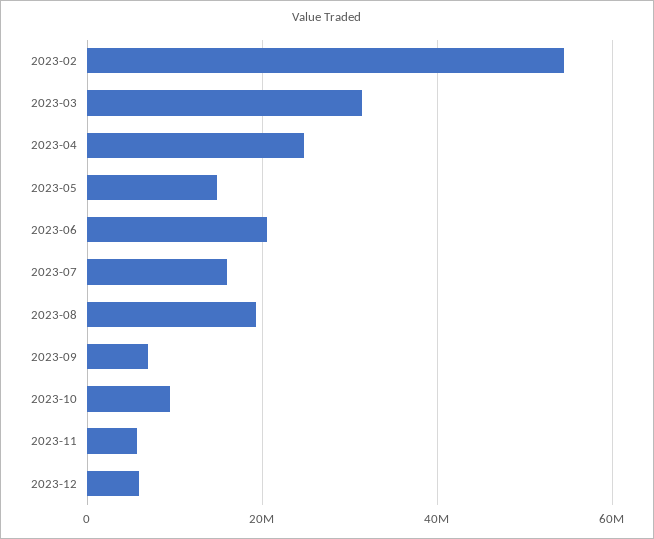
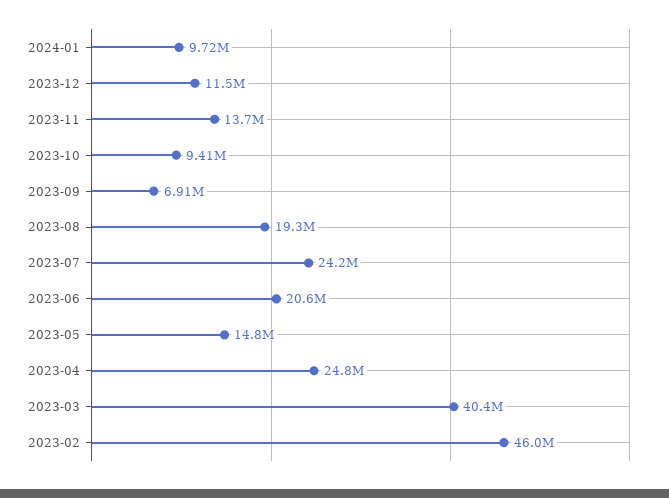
2023-02: 54000000 -> 46000000
2023-03: 32000000 -> 40400000
2023-07: 16000000 -> 24200000
2023-11: 6000000 -> 13700000
2023-12: 6000000 -> 11500000
2024-01: none -> 9720000

